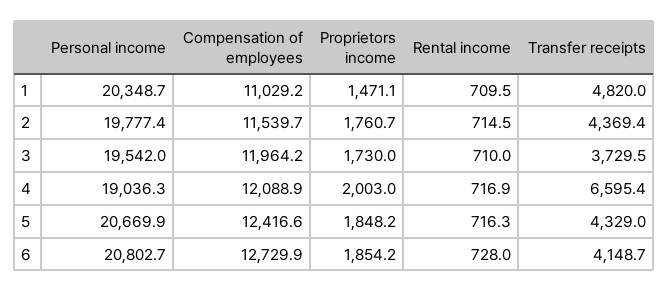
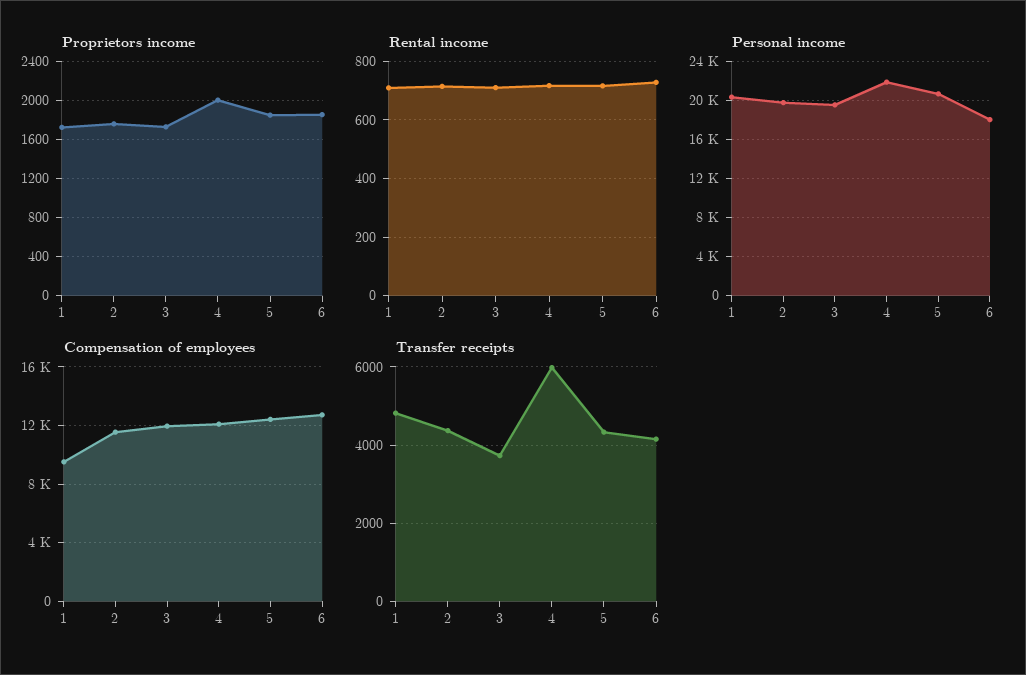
Compensation of employees, 1: 11029.2 -> 9500
Proprietors income, 1: 1471.1 -> 1700
Personal income, 4: 19036.3 -> 22000
Transfer receipts, 4: 6595.4 -> 6000
Personal income, 6: 20802.7 -> 18000

